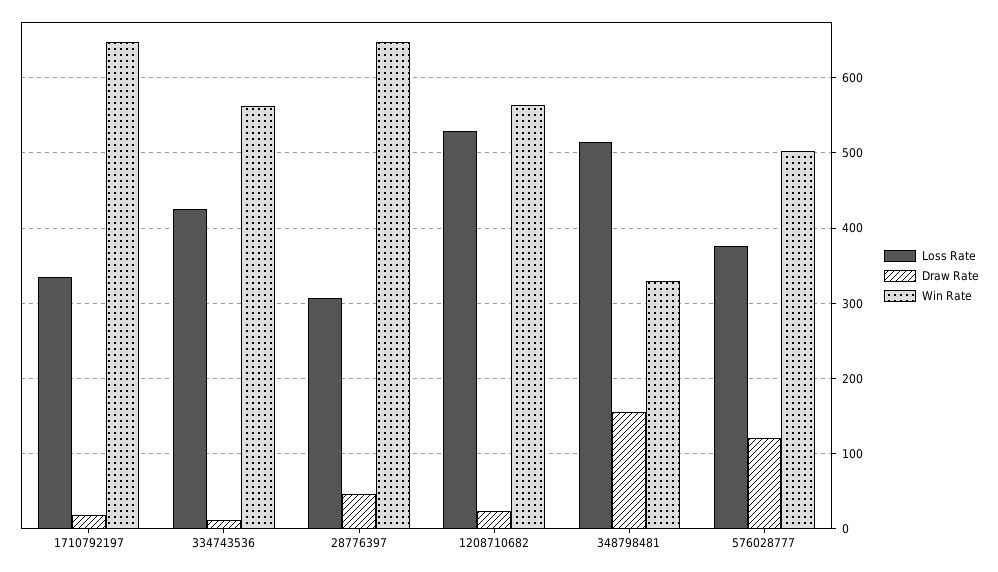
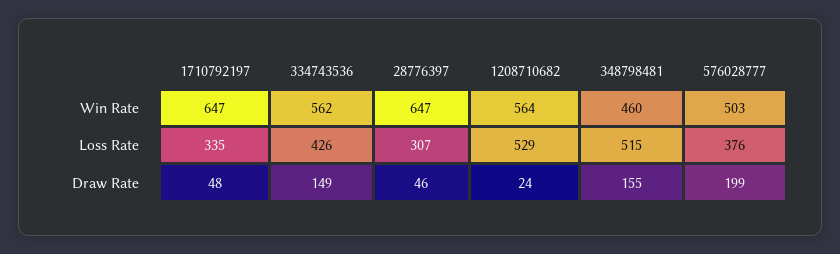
Draw Rate, 1710792197: 20 -> 48
Draw Rate, 334743536: 10 -> 149
Win Rate, 348798481: 330 -> 460
Draw Rate, 576028777: 120 -> 199

